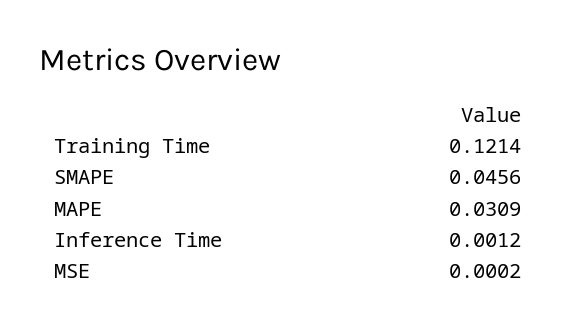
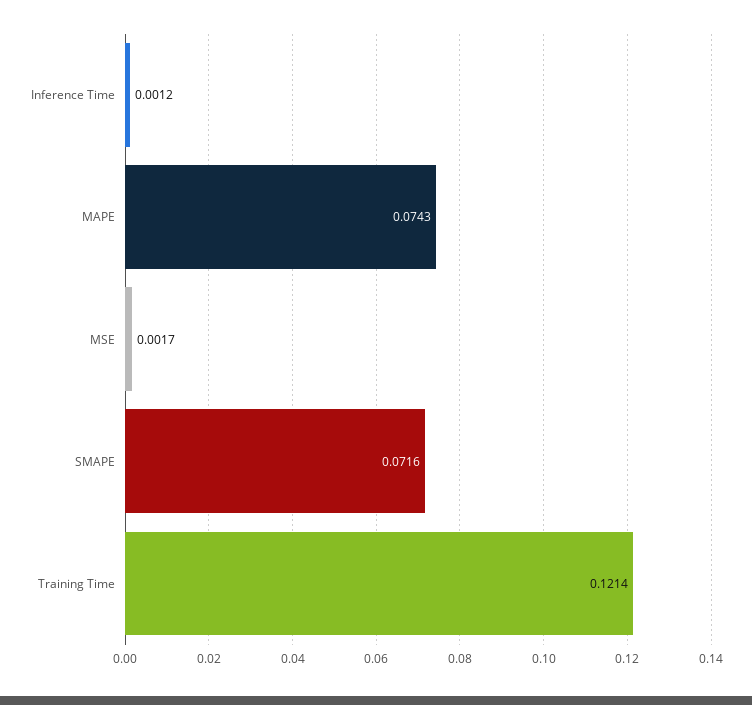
SMAPE: 0.0456 -> 0.0716
MAPE: 0.0309 -> 0.0743
MSE: 0.0002 -> 0.0017

